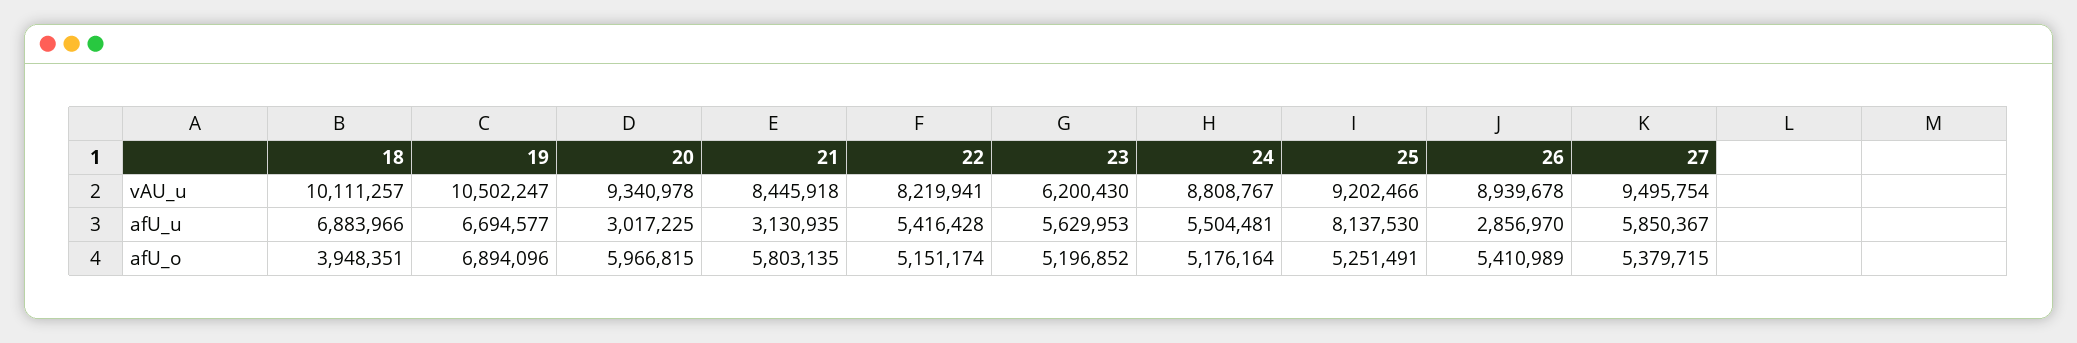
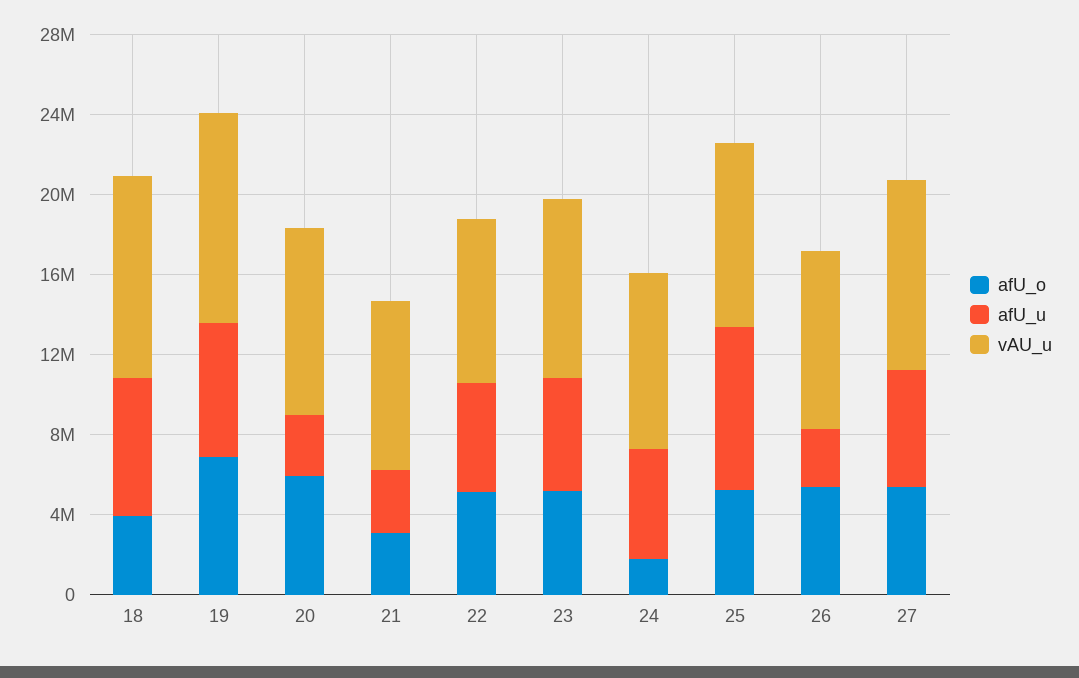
vAU_u, 23: 6200430 -> 9000000
afU_o, 21: 5803135 -> 3000000
afU_o, 24: 5176164 -> 2000000

